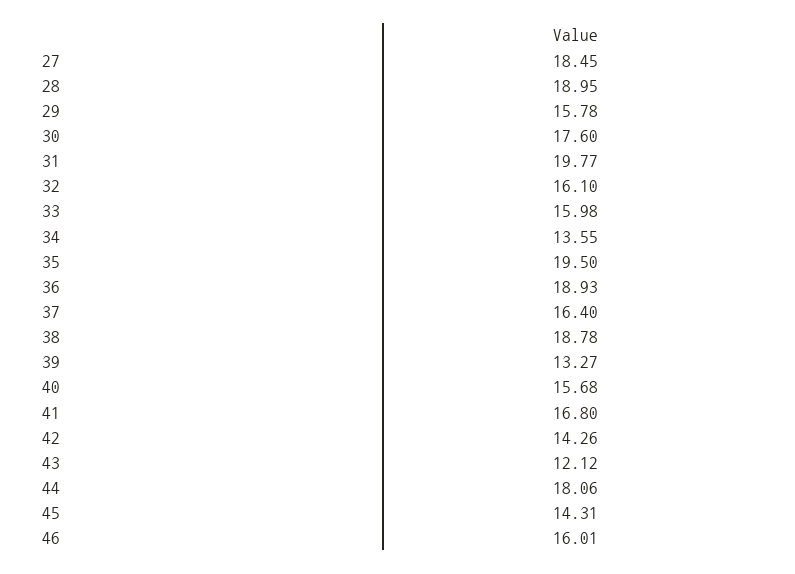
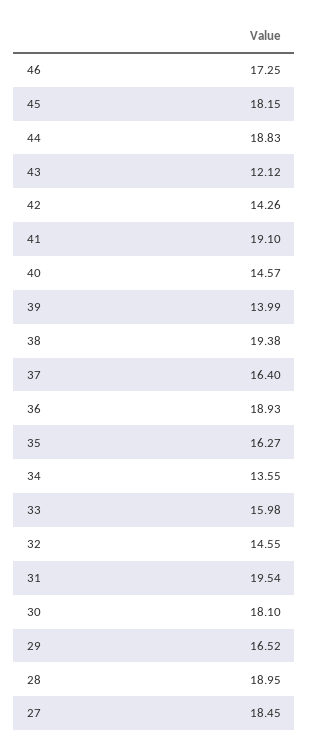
29: 15.78 -> 16.52
30: 17.6 -> 18.1
31: 19.77 -> 19.54
32: 16.1 -> 14.55
35: 19.5 -> 16.27
38: 18.78 -> 19.38
39: 13.27 -> 13.99
40: 15.68 -> 14.57
41: 16.8 -> 19.1
44: 18.06 -> 18.83
45: 14.31 -> 18.15
46: 16.01 -> 17.25

